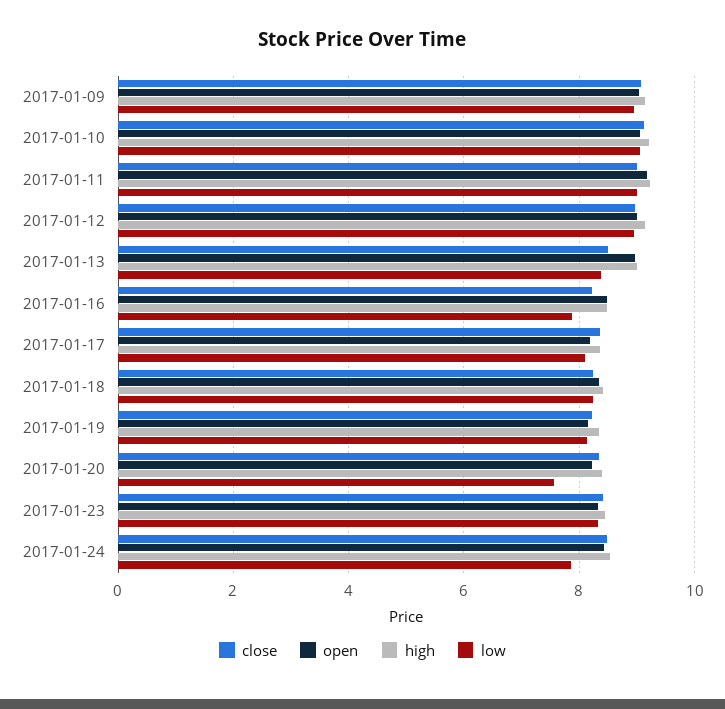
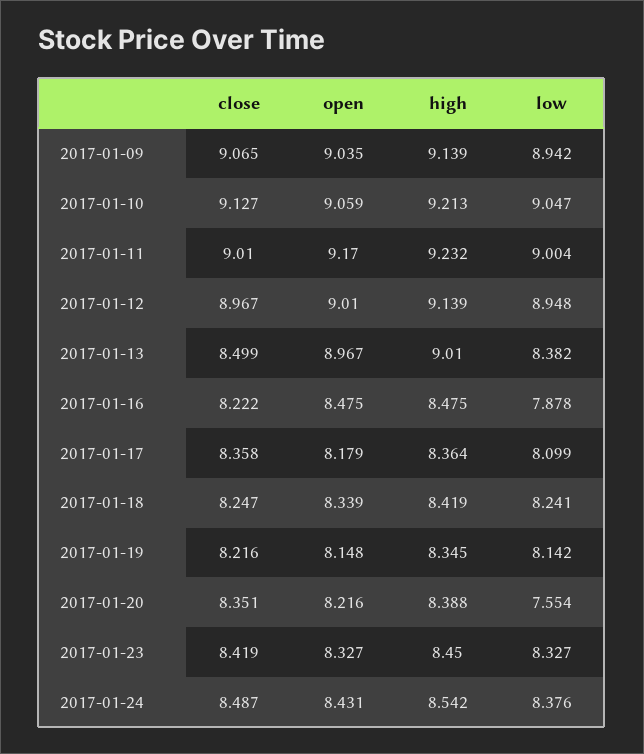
low, 2017-01-24: 7.8 -> 8.376

